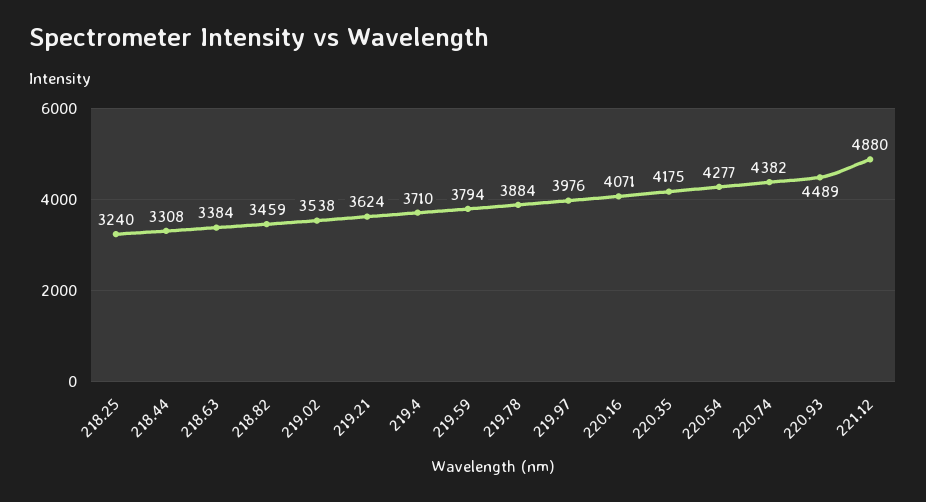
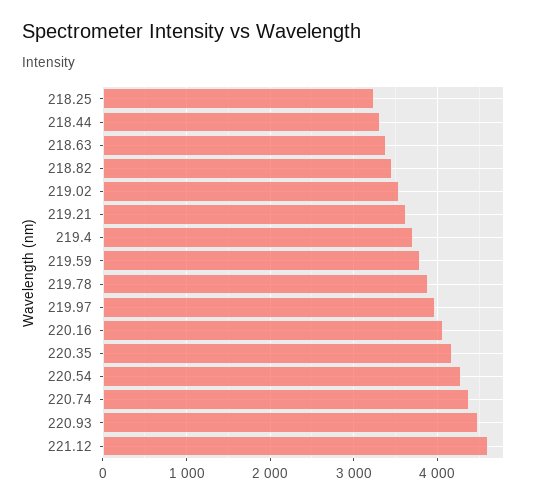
221.12: 4880 -> 4600

